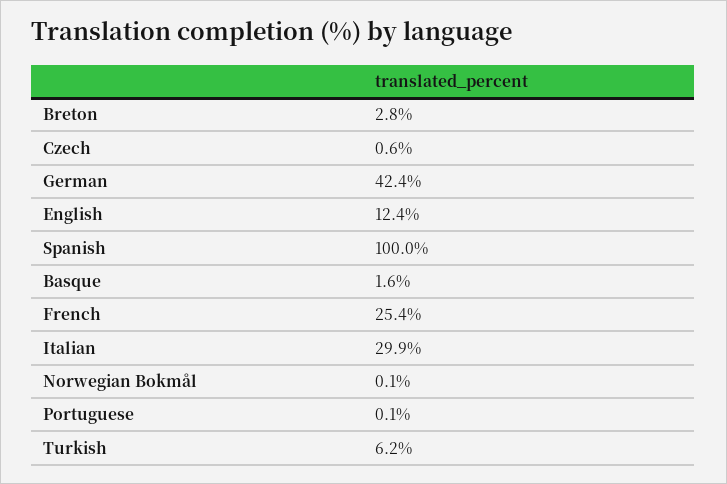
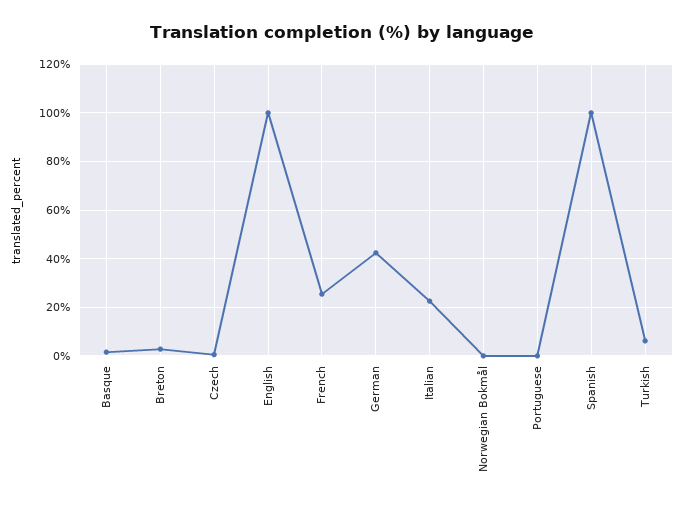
English: 12.4 -> 100
Italian: 29.9 -> 22.5

